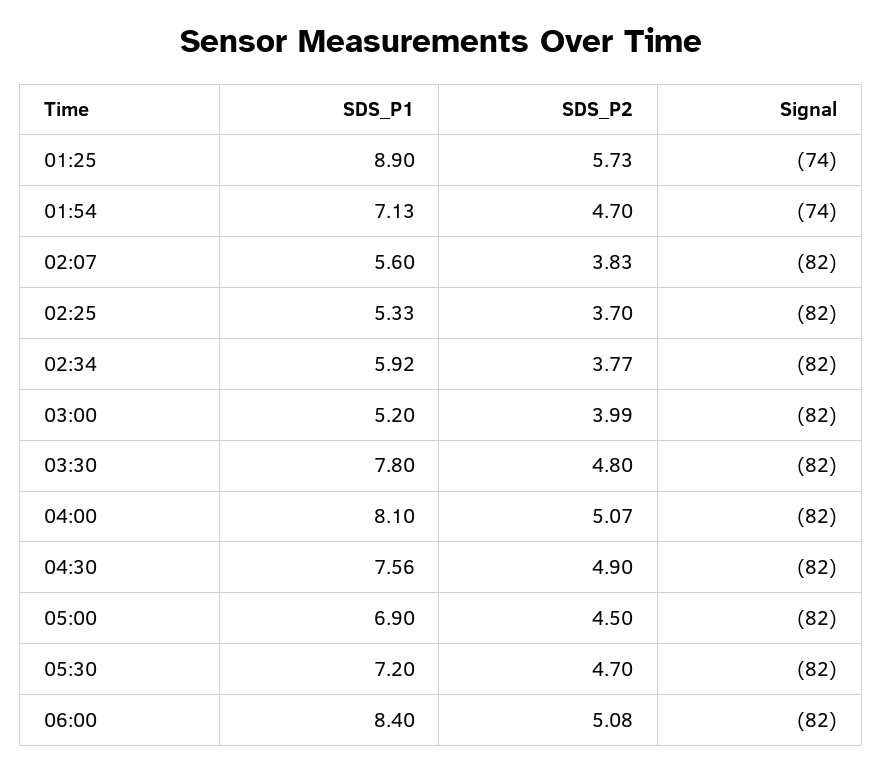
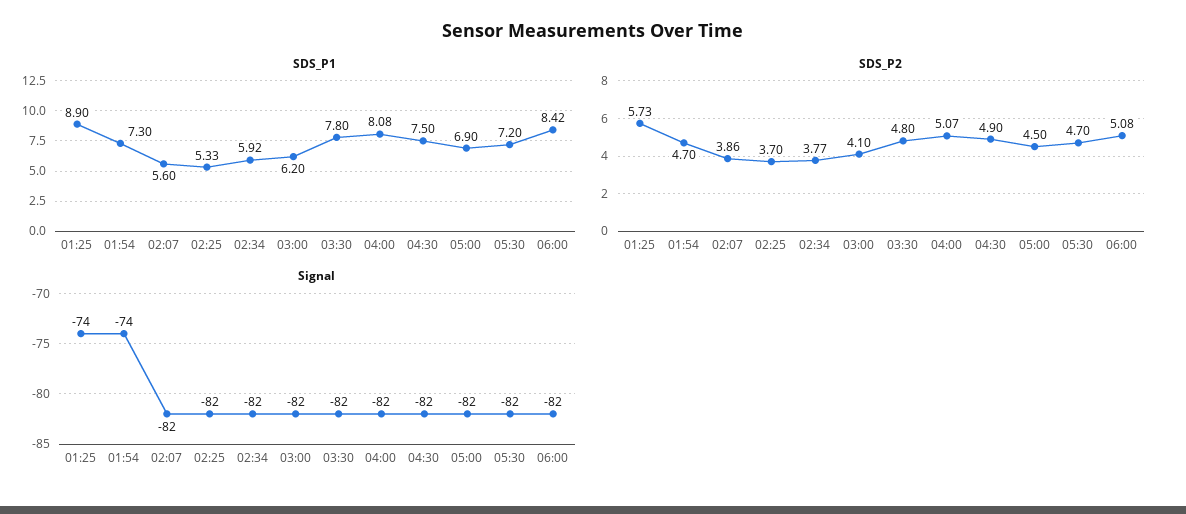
SDS_P1, 01:54: 7.13 -> 7.3
SDS_P2, 02:07: 3.83 -> 3.86
SDS_P1, 03:00: 5.2 -> 6.2
SDS_P2, 03:00: 3.99 -> 4.1
SDS_P1, 04:00: 8.1 -> 8.08
SDS_P1, 04:30: 7.56 -> 7.5
SDS_P1, 06:00: 8.4 -> 8.42

